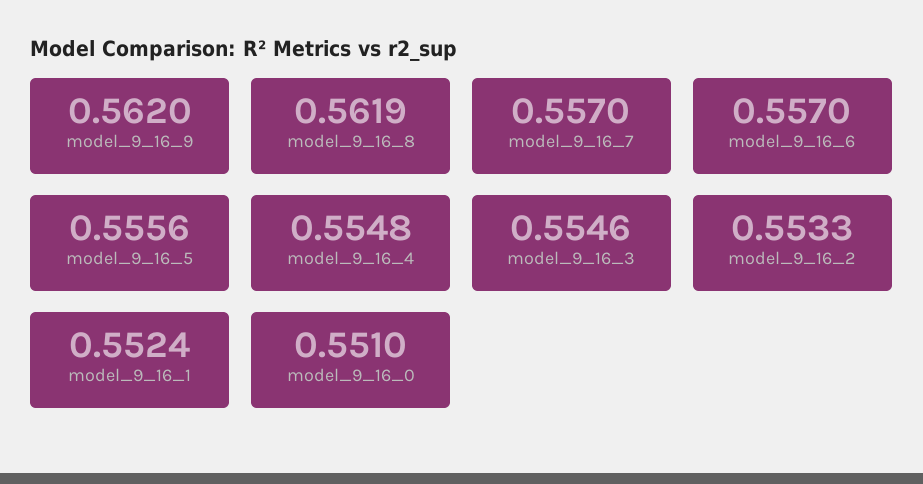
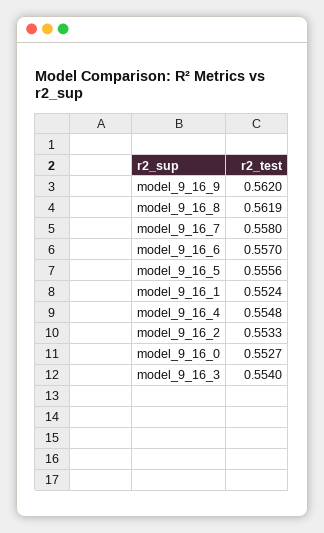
model_9_16_7: 0.557 -> 0.558
model_9_16_3: 0.5546 -> 0.554
model_9_16_0: 0.551 -> 0.5527

